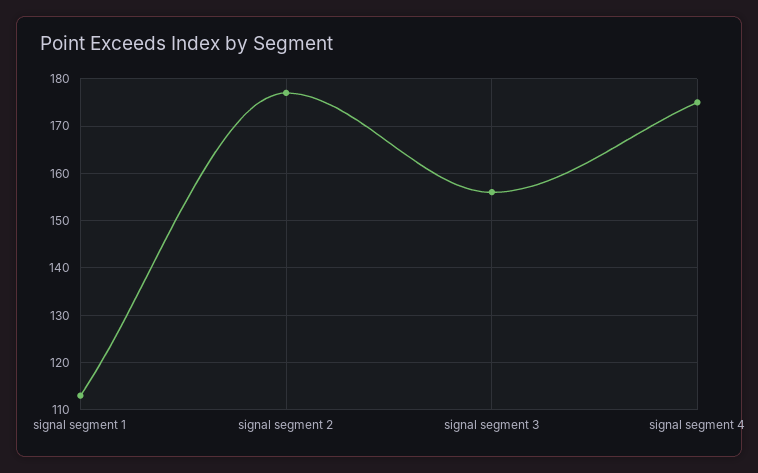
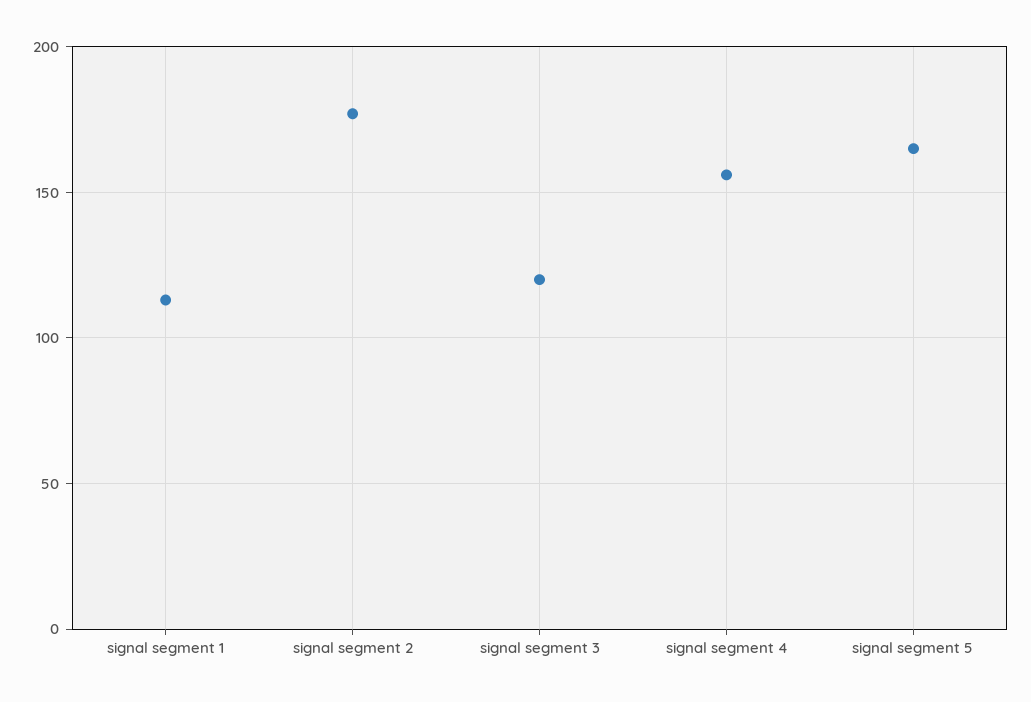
signal segment 3: 155 -> 120
signal segment 4: 175 -> 155
signal segment 5: none -> 165

